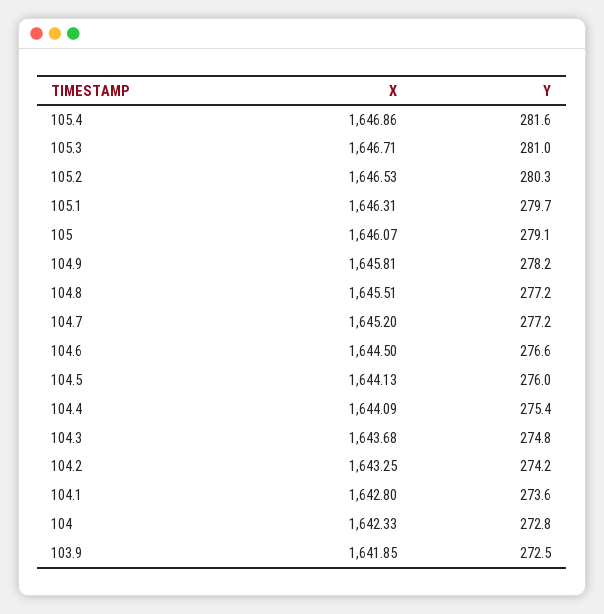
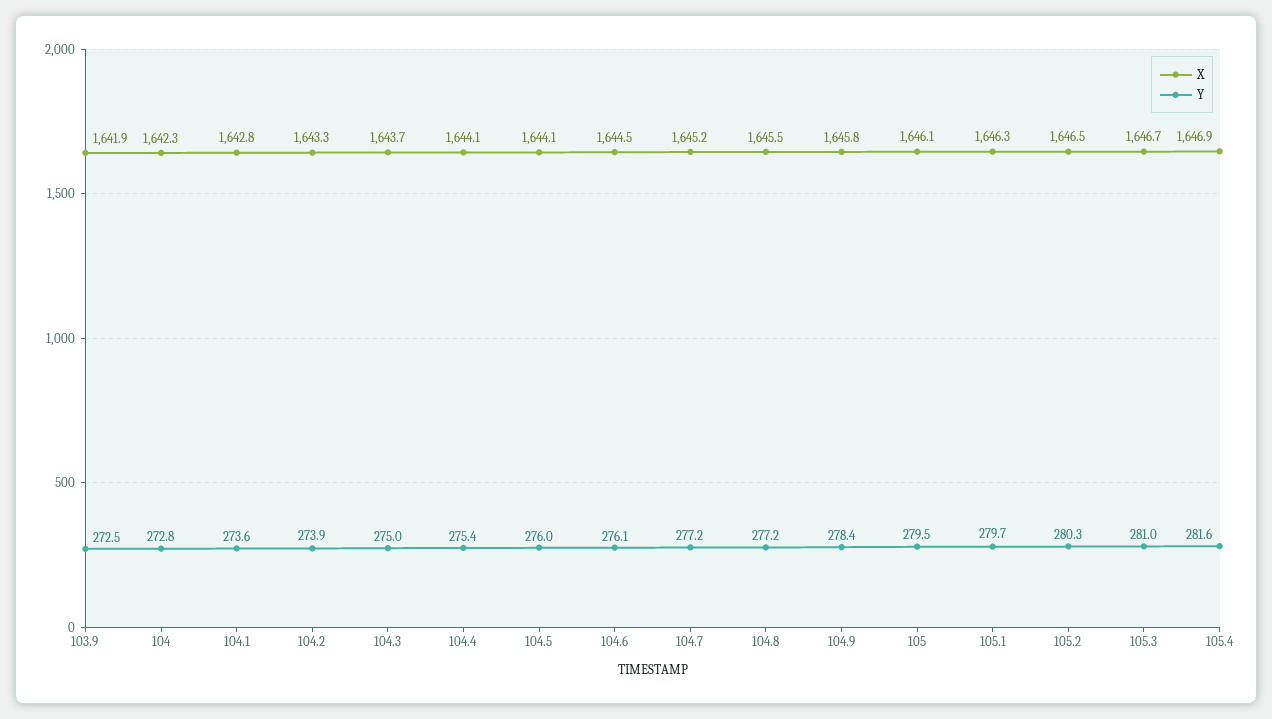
Y, 105: 279.1 -> 279.5
Y, 104.9: 278.2 -> 278.4
Y, 104.6: 276.6 -> 276.1
Y, 104.3: 274.8 -> 275
Y, 104.2: 274.2 -> 273.9

